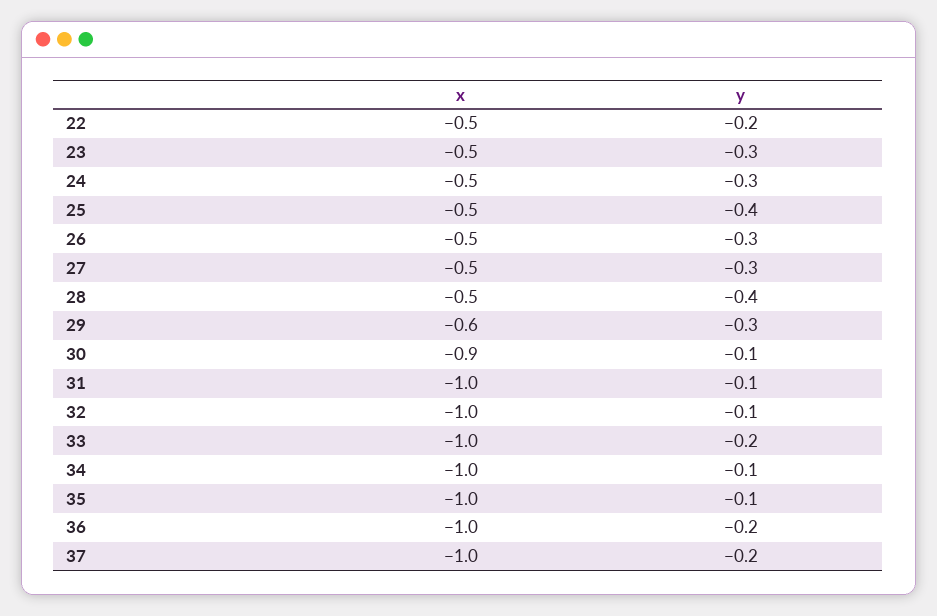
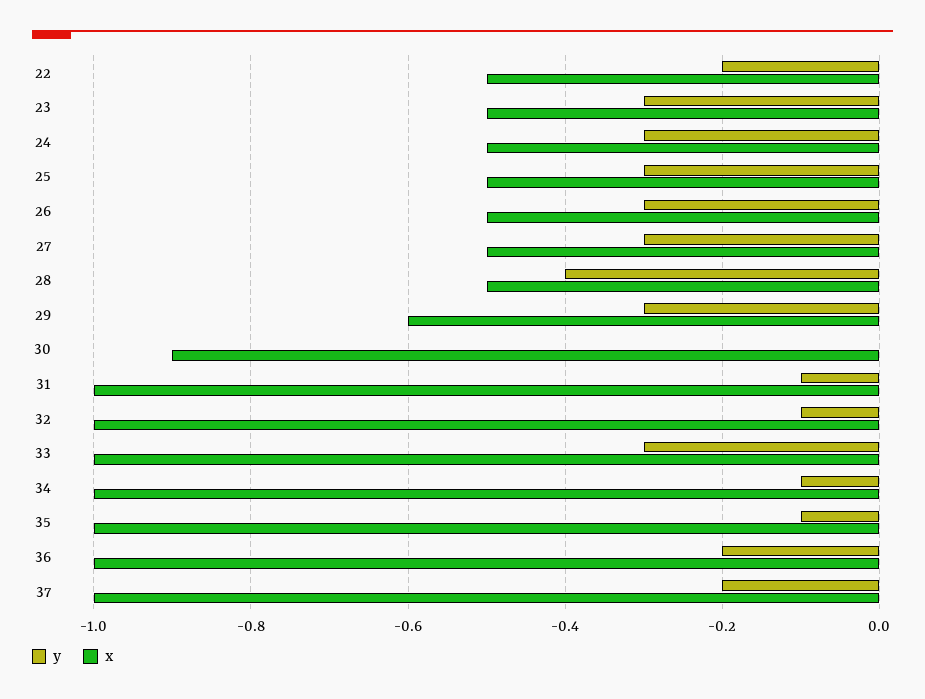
y, 25: -0.4 -> -0.3
y, 30: -0.1 -> 0
y, 33: -0.2 -> -0.3

